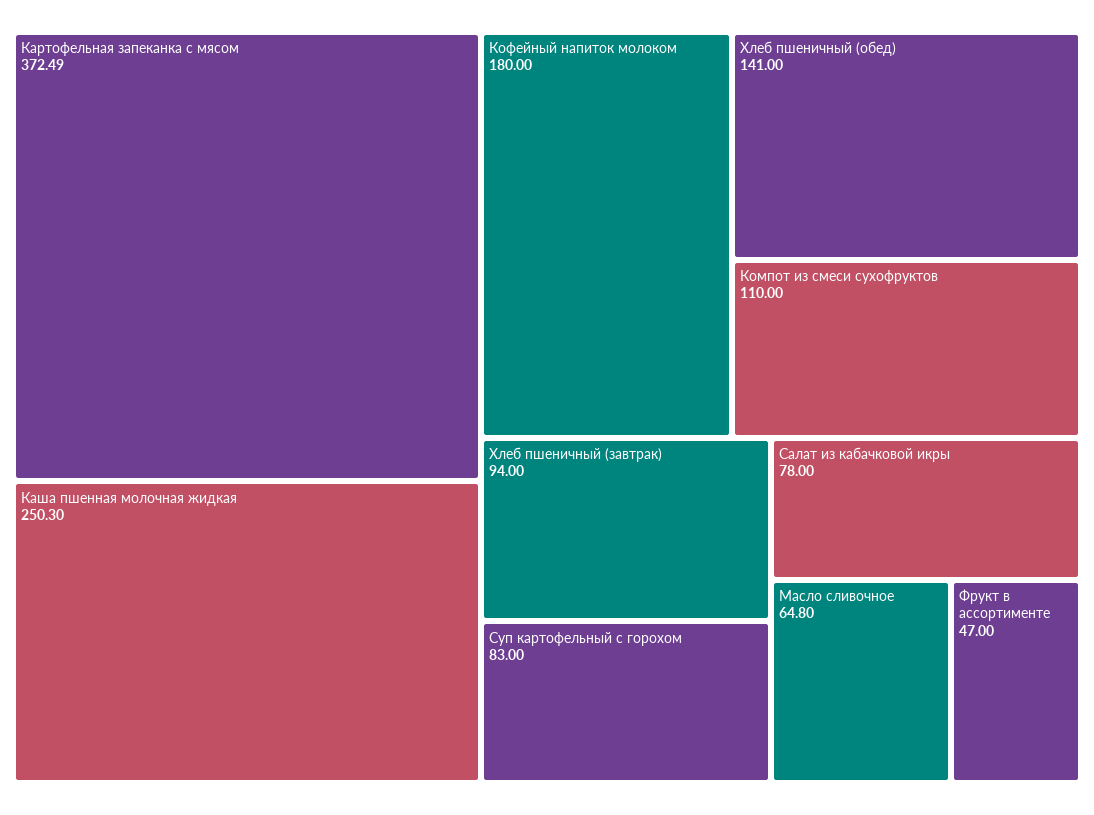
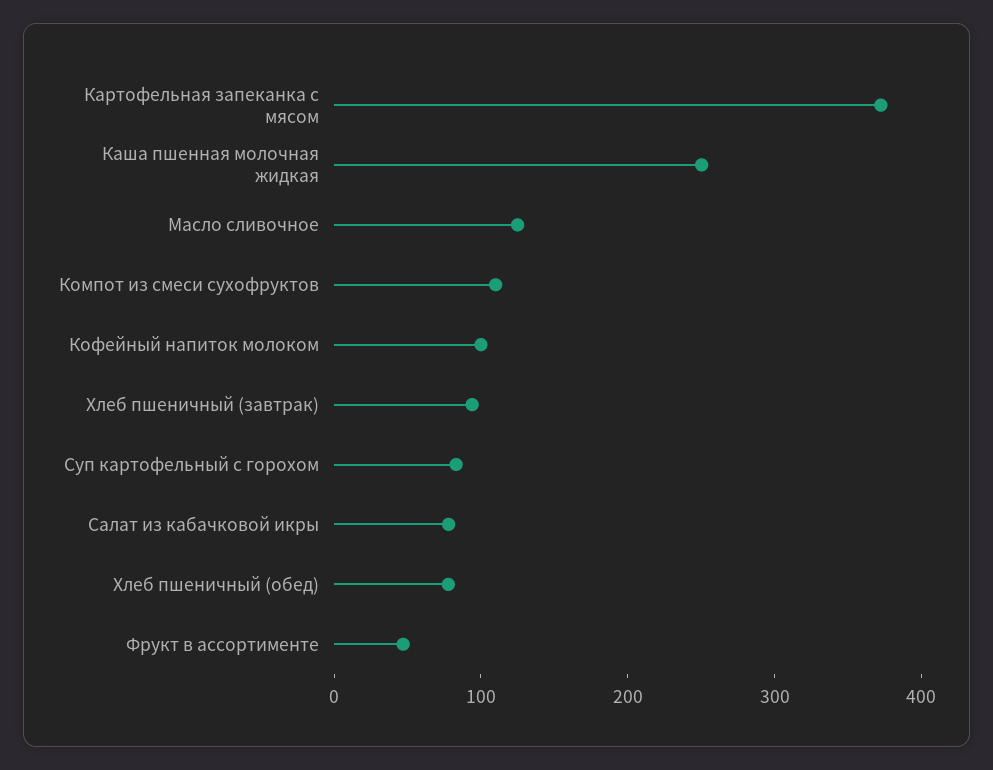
Кофейный напиток молоком: 180 -> 100
Хлеб пшеничный (обед): 141 -> 80
Масло сливочное: 64.8 -> 120

